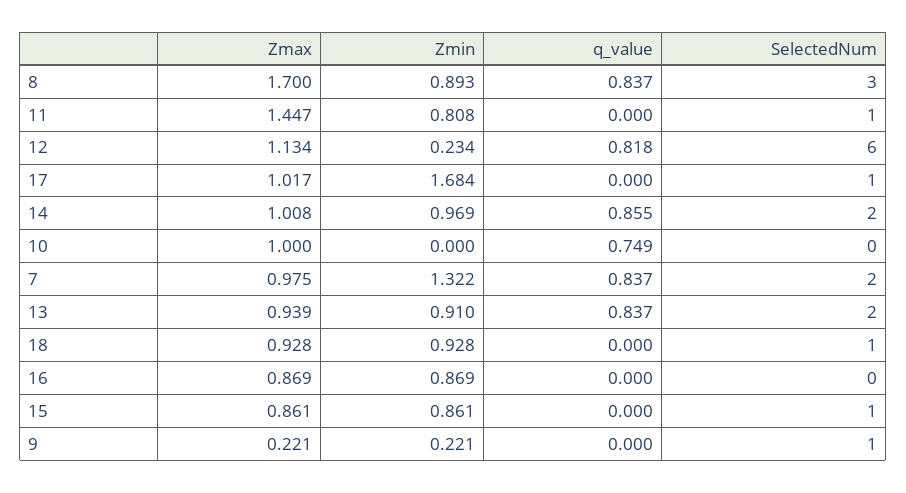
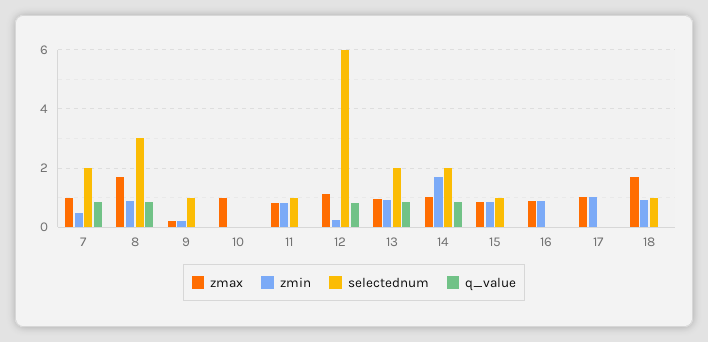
Zmax, 11: 1.447 -> 0.75
Zmin, 17: 1.684 -> 1
SelectedNum, 17: 1 -> 0
Zmin, 14: 0.969 -> 1.75
q_value, 10: 0.749 -> 0
Zmin, 7: 1.322 -> 0.5
Zmax, 18: 0.928 -> 1.75

